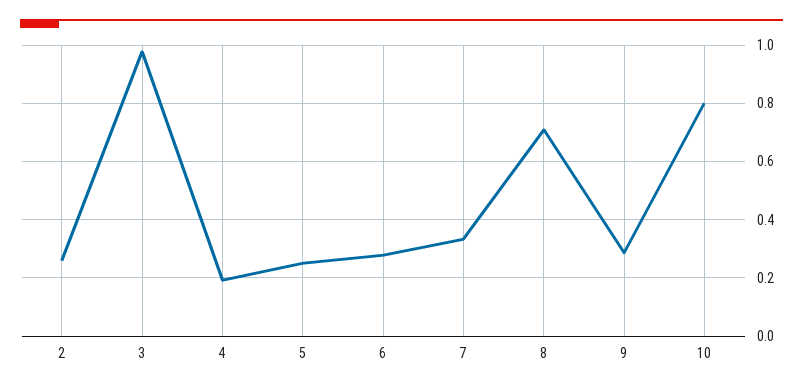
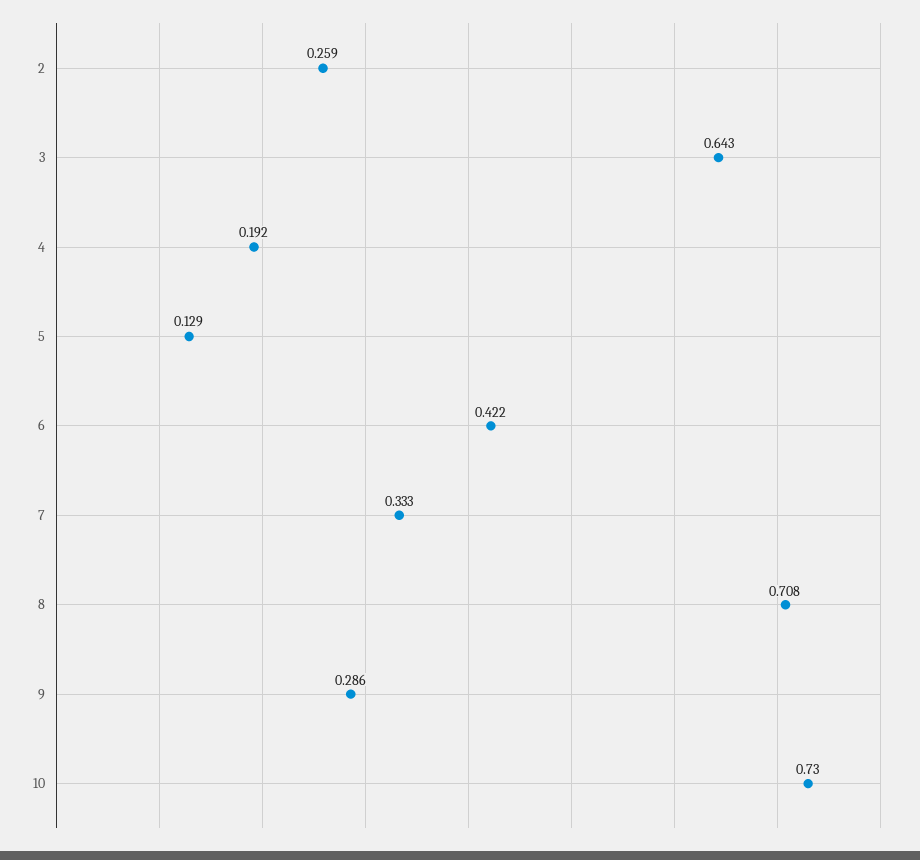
3: 0.975 -> 0.643
5: 0.25 -> 0.129
6: 0.275 -> 0.422
10: 0.8 -> 0.73

